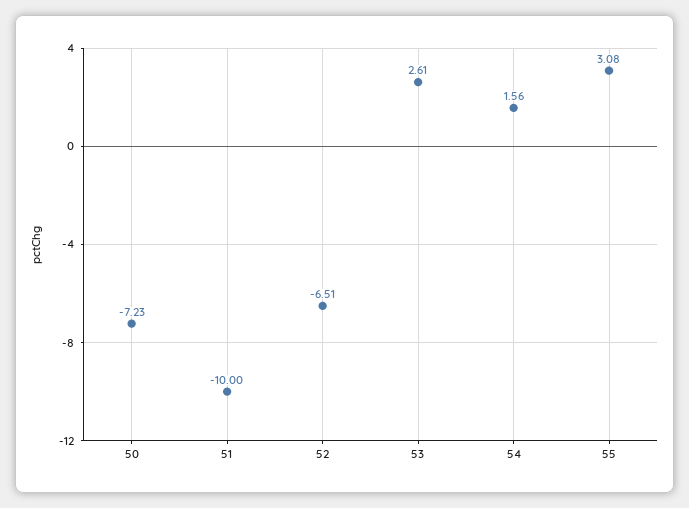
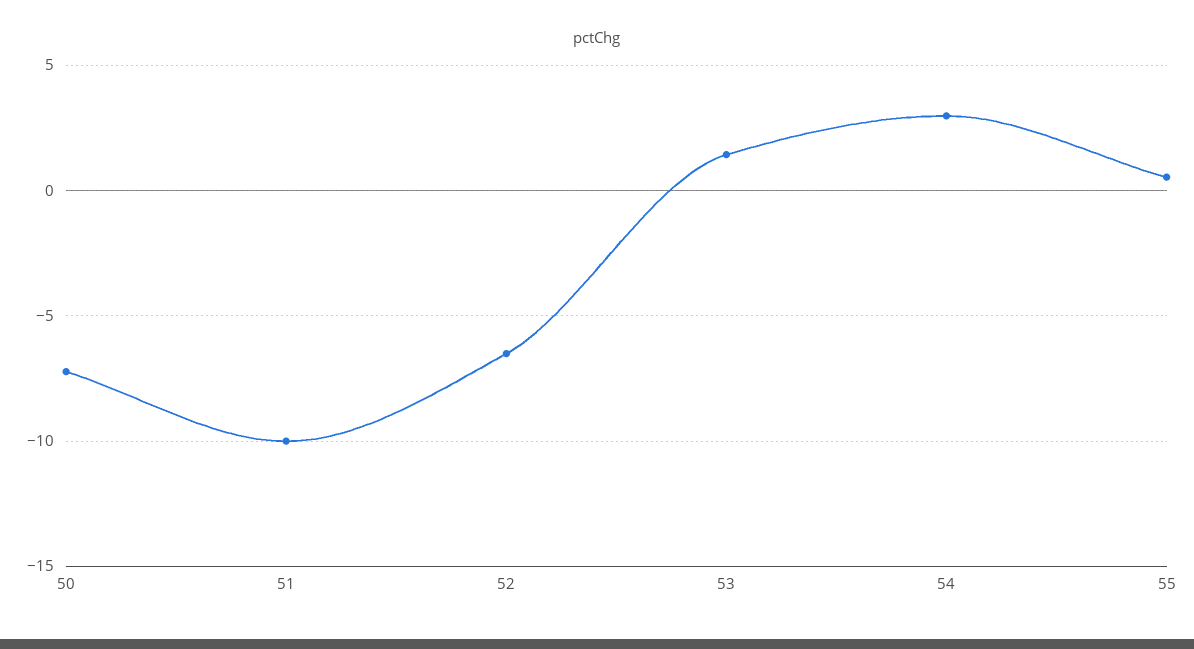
53: 2.61 -> 1.5
54: 1.56 -> 3
55: 3.08 -> 0.5

